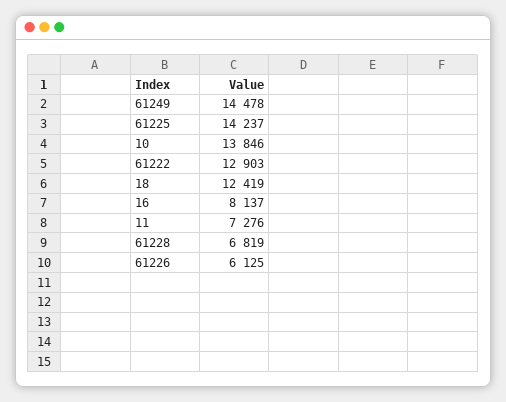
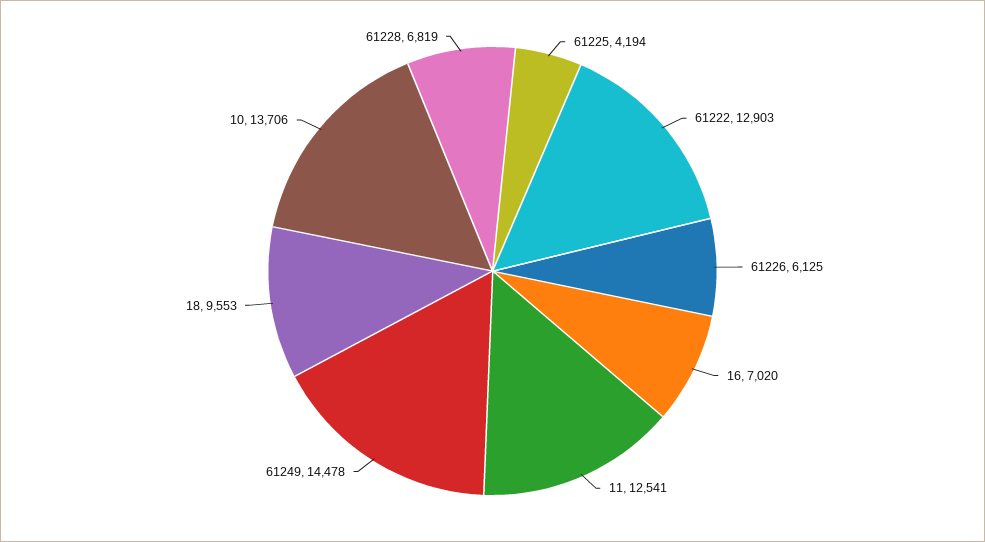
61225: 14237 -> 4194
10: 13846 -> 13706
18: 12419 -> 9553
16: 8137 -> 7020
11: 7276 -> 12541

